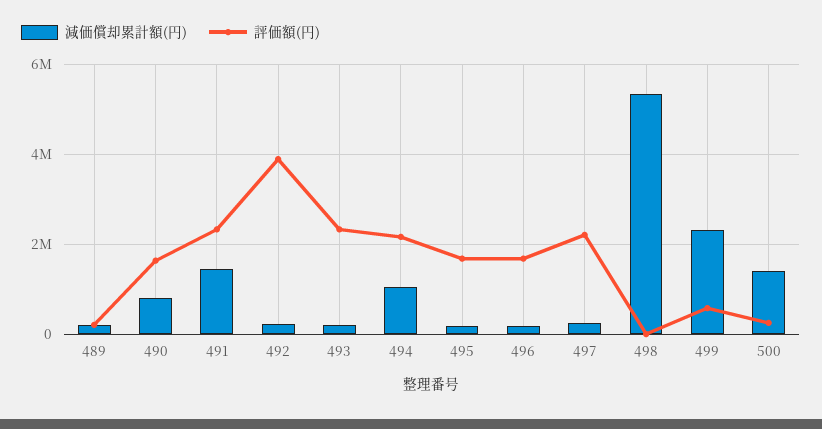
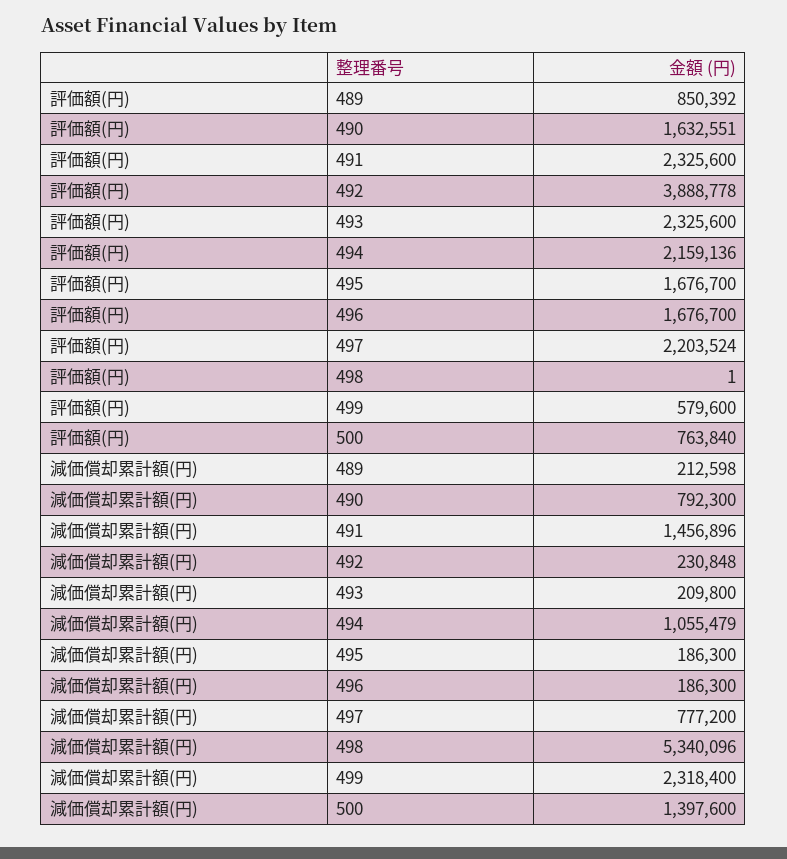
評価額(円), 489: 200000 -> 850392
減価償却累計額(円), 497: 200000 -> 777200
評価額(円), 500: 200000 -> 763840

